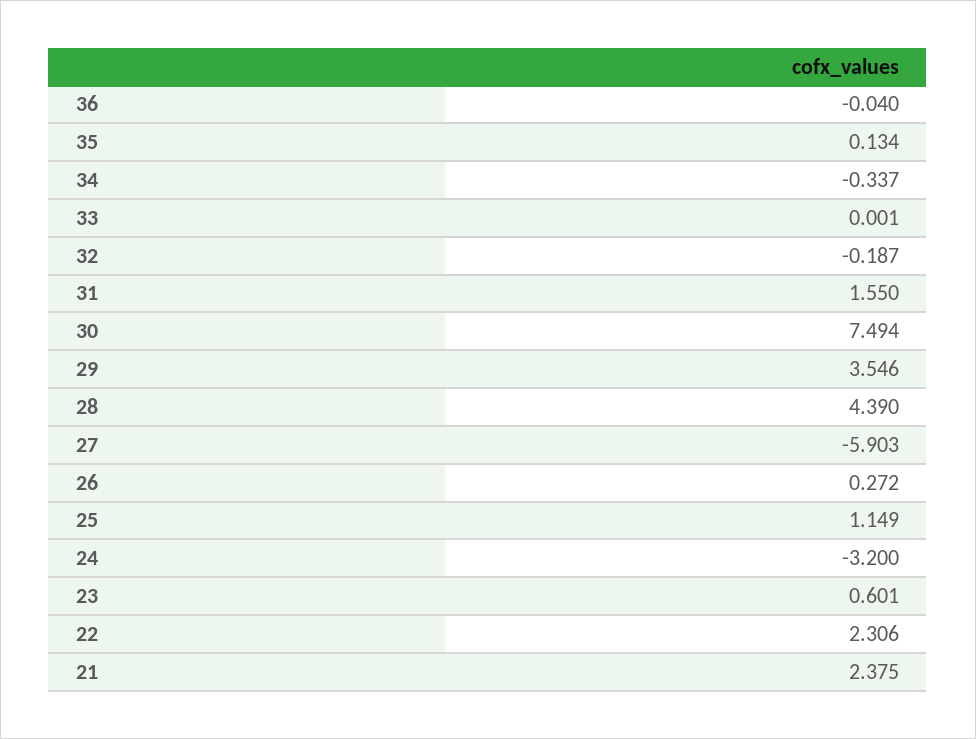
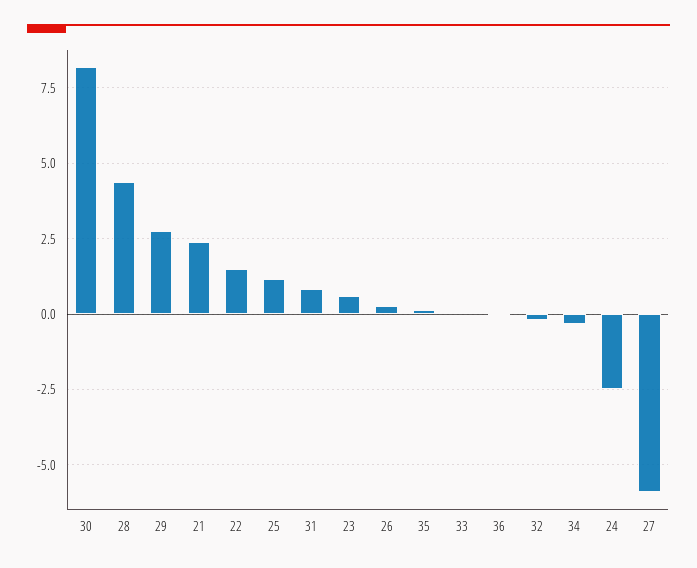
31: 1.55 -> 0.75
30: 7.494 -> 8.25
29: 3.546 -> 2.75
24: -3.2 -> -2.5
22: 2.306 -> 1.5

